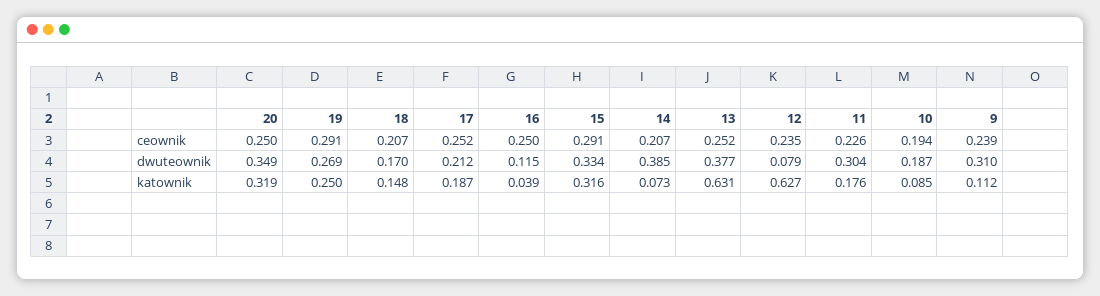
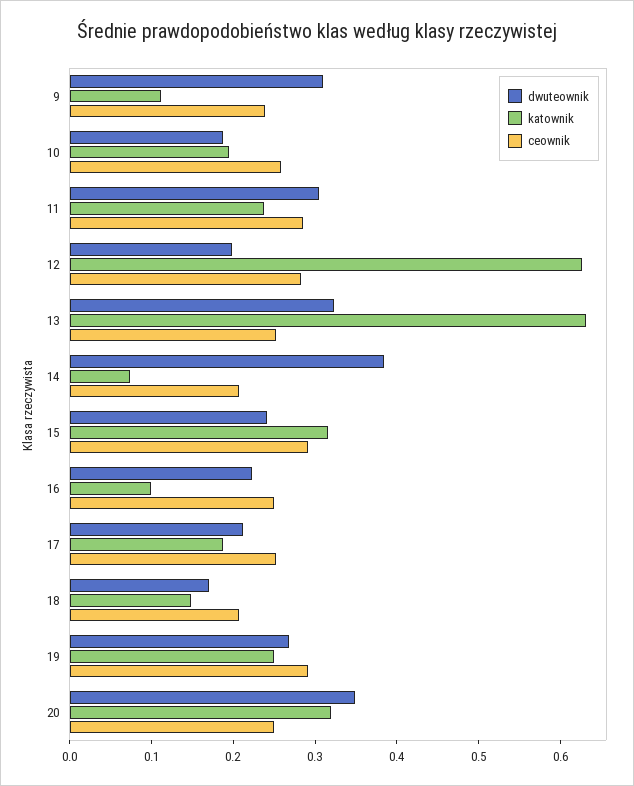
ceownik, 12: 0.235 -> 0.28
ceownik, 11: 0.226 -> 0.28
ceownik, 10: 0.194 -> 0.26
dwuteownik, 16: 0.115 -> 0.22
dwuteownik, 15: 0.334 -> 0.24
dwuteownik, 13: 0.377 -> 0.32
dwuteownik, 12: 0.079 -> 0.2
katownik, 16: 0.039 -> 0.1
katownik, 11: 0.176 -> 0.24
katownik, 10: 0.085 -> 0.2

